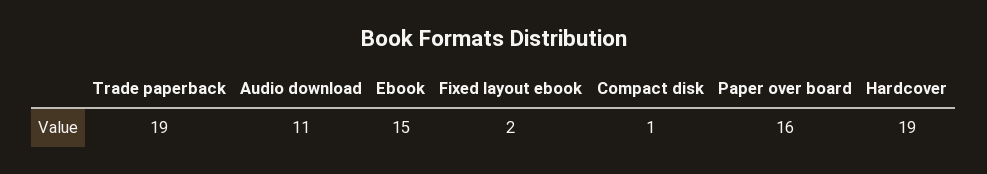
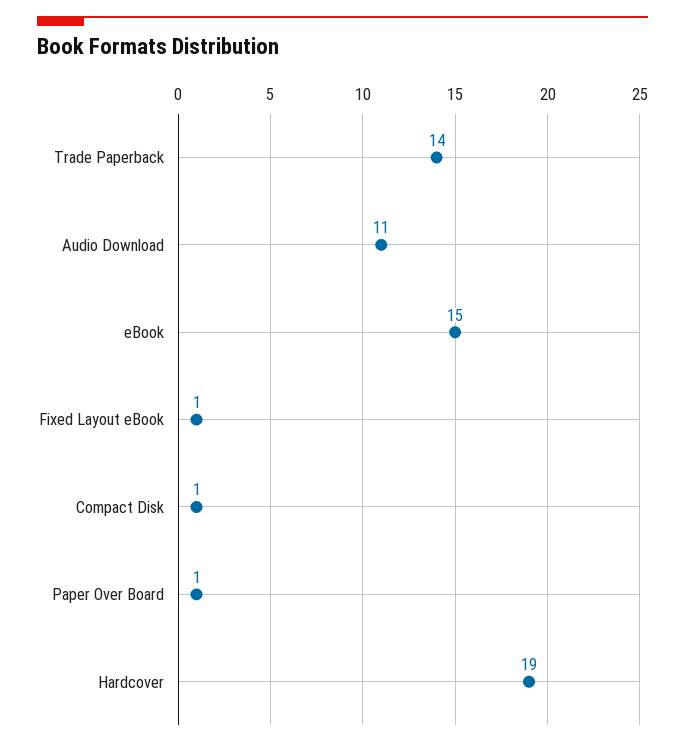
Trade paperback: 19 -> 14
Fixed layout ebook: 2 -> 1
Paper over board: 16 -> 1

